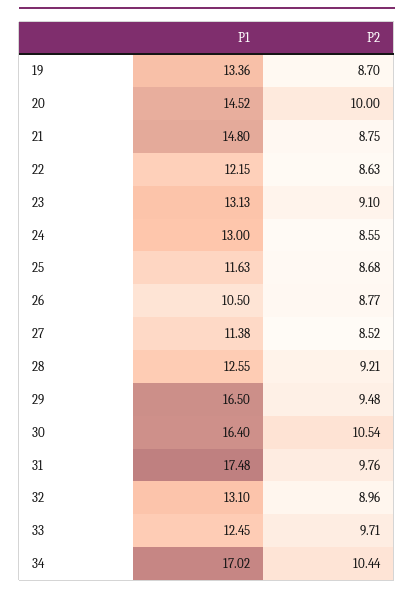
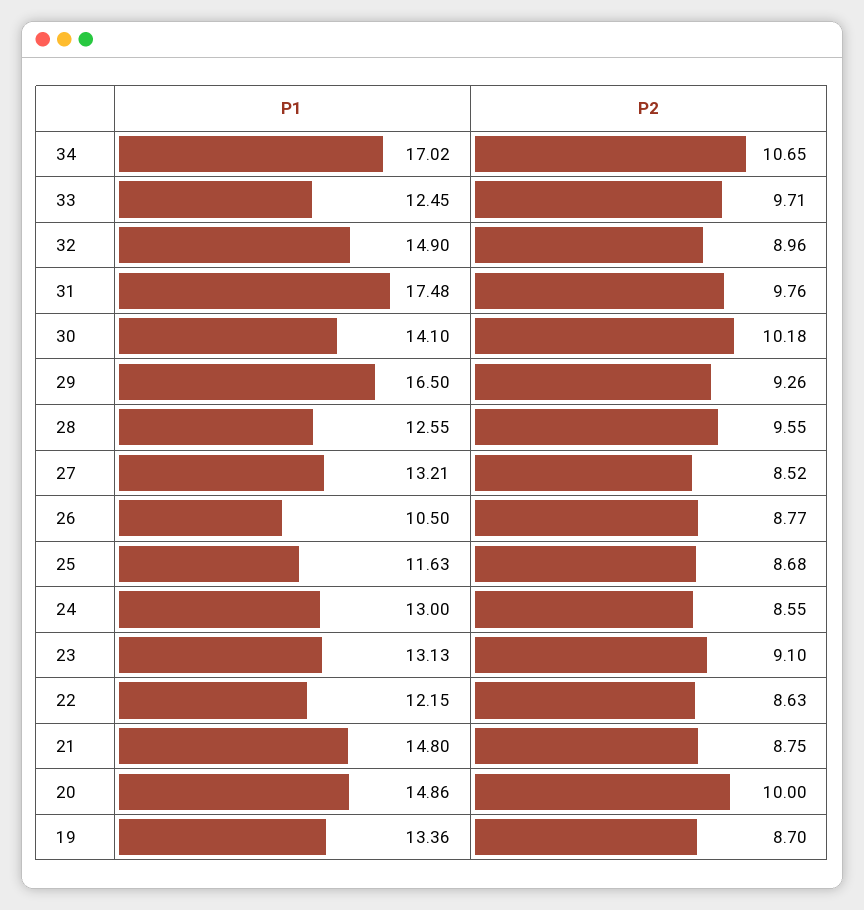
P1, 20: 14.52 -> 14.86
P1, 27: 11.38 -> 13.21
P2, 28: 9.21 -> 9.55
P2, 29: 9.48 -> 9.26
P1, 30: 16.4 -> 14.1
P2, 30: 10.54 -> 10.18
P1, 32: 13.1 -> 14.9
P2, 34: 10.44 -> 10.65

